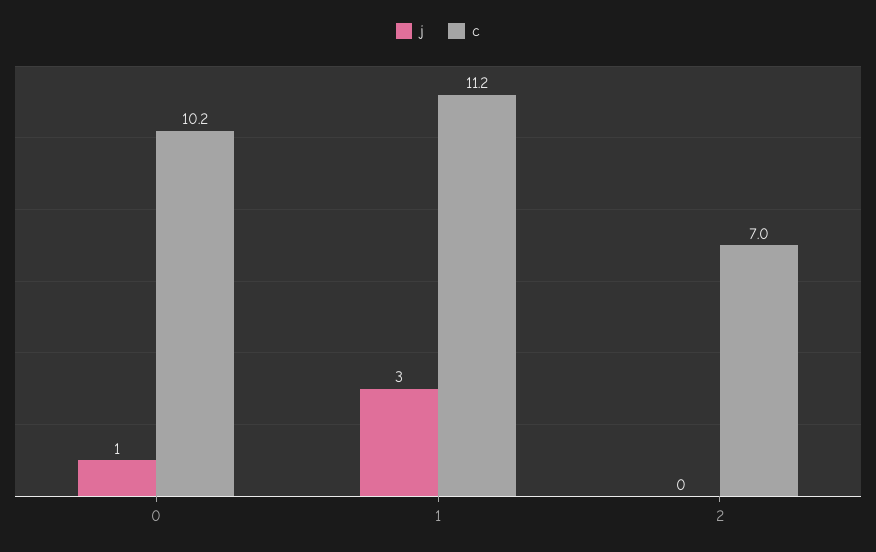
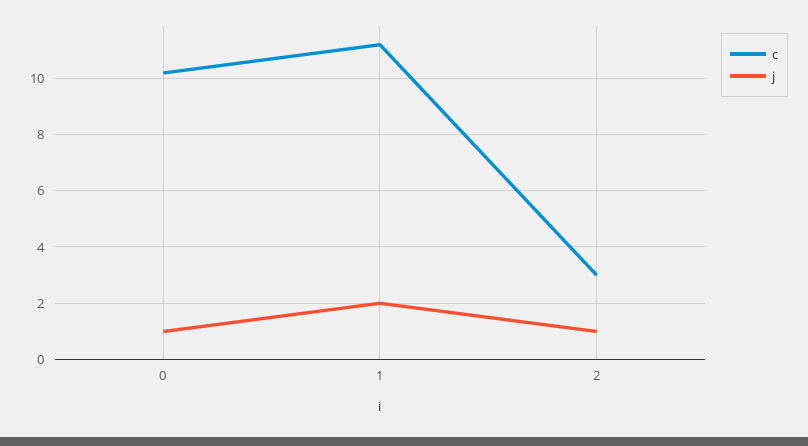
j, 1: 3 -> 2
j, 2: 0 -> 1
c, 2: 7 -> 3

